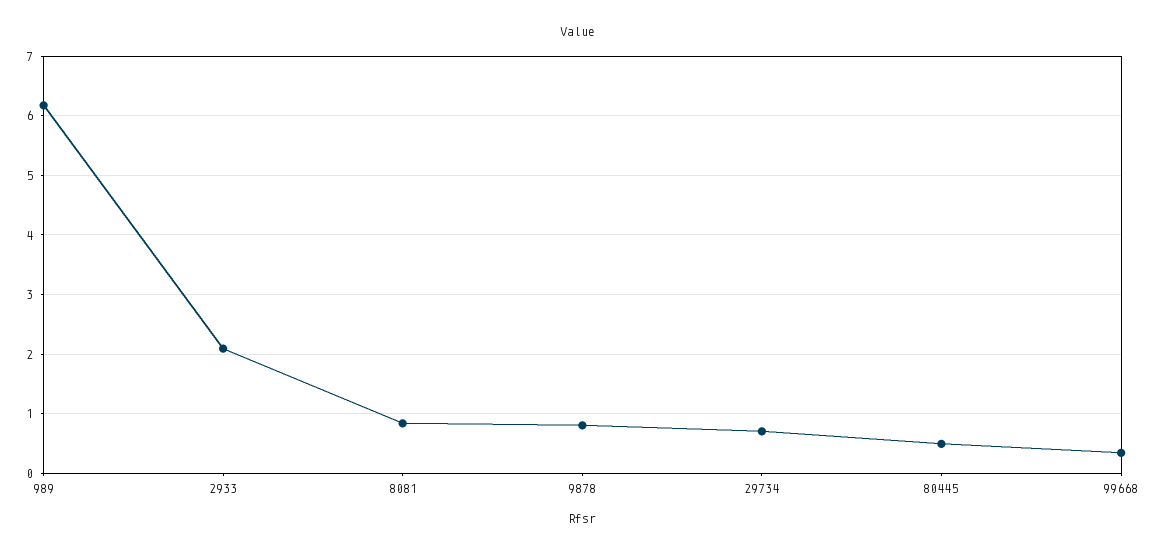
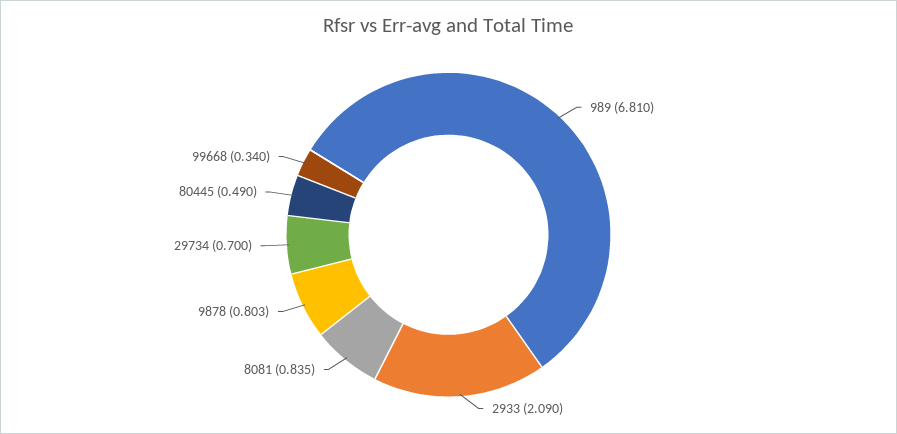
989: 6.2 -> 6.81

